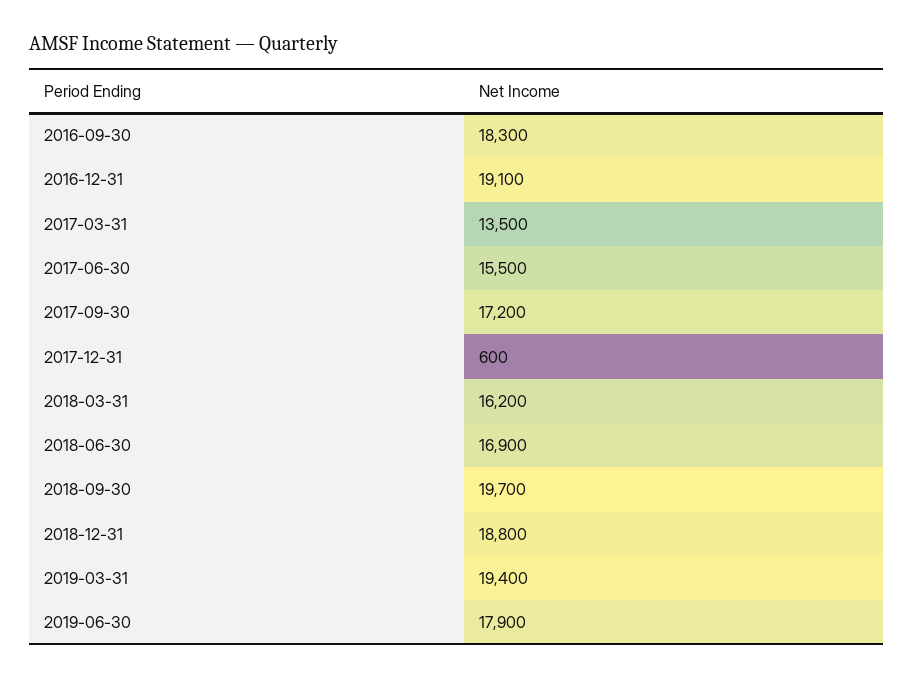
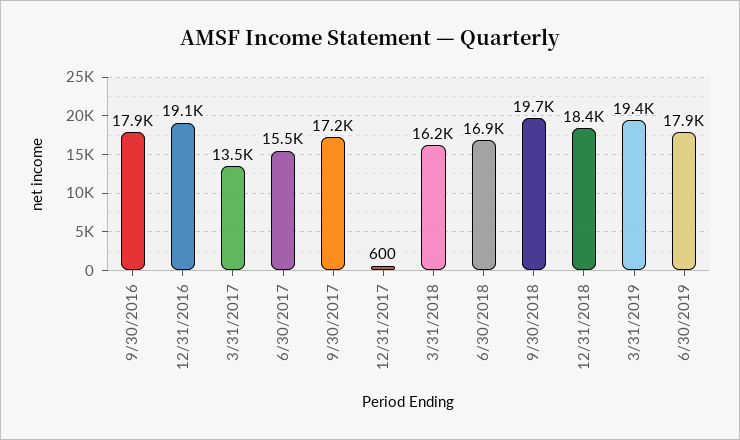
2016-09-30: 18300 -> 17900
2018-12-31: 18800 -> 18400

